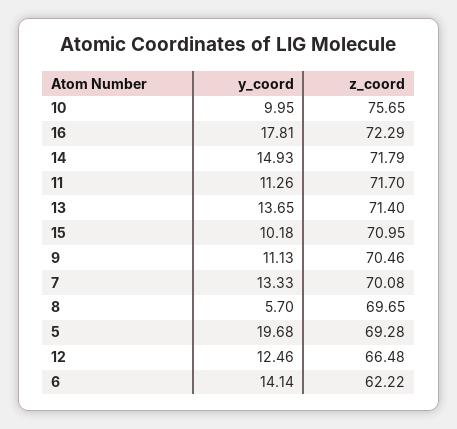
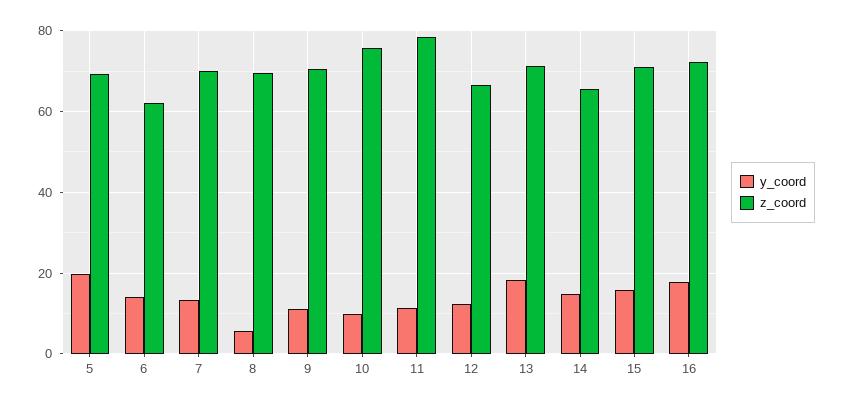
z_coord, 14: 71.79 -> 66
z_coord, 11: 71.7 -> 78
y_coord, 13: 13.65 -> 18
y_coord, 15: 10.18 -> 16

